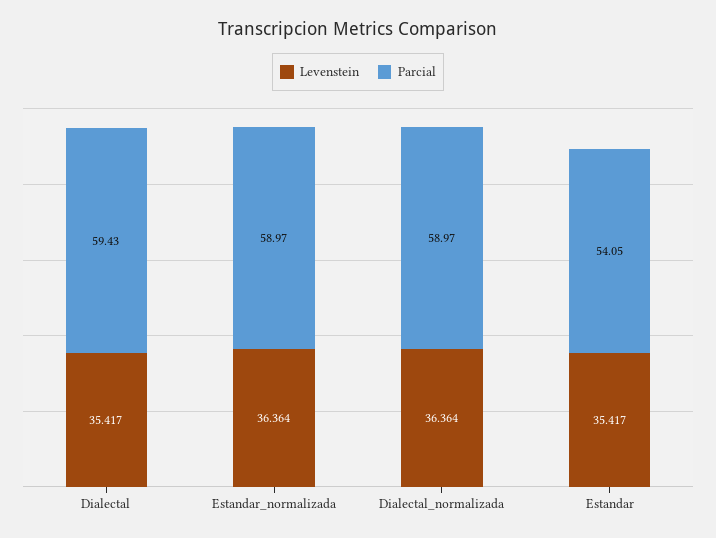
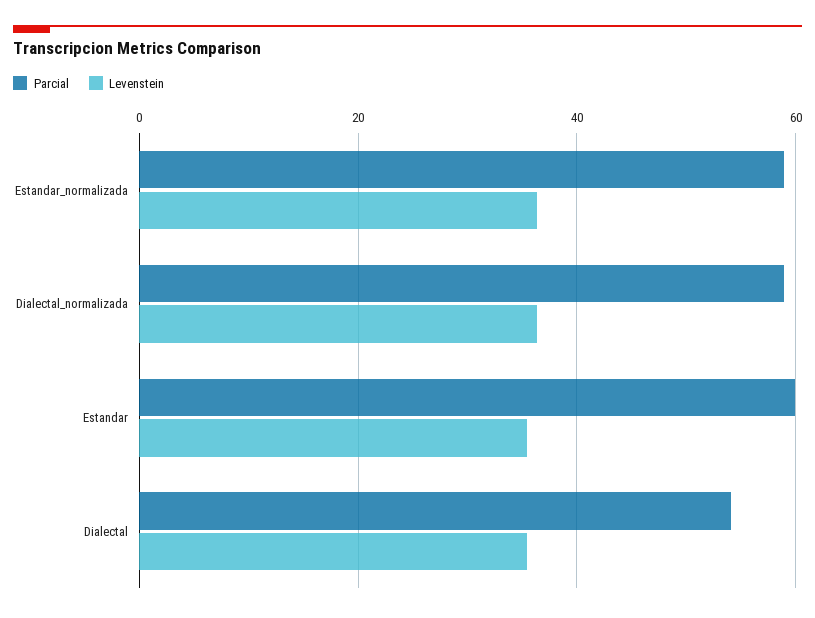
Parcial, Dialectal: 59.43 -> 54
Parcial, Estandar: 54.05 -> 60

